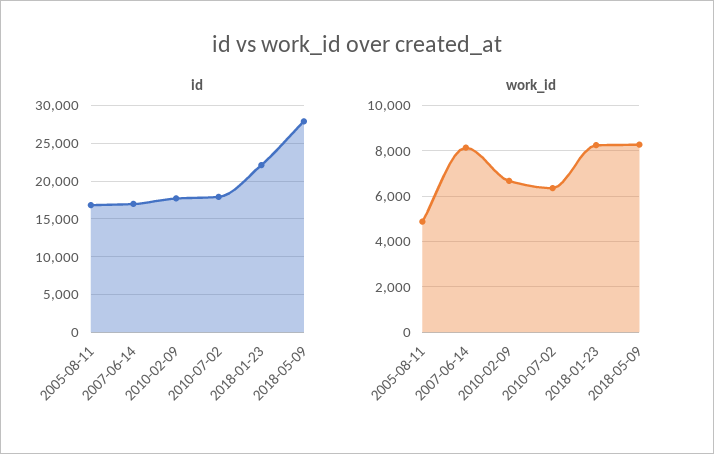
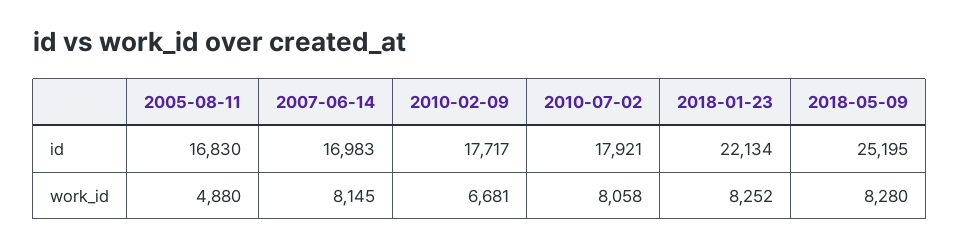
id, 2018-05-09: 28000 -> 25195
work_id, 2010-07-02: 6500 -> 8058

